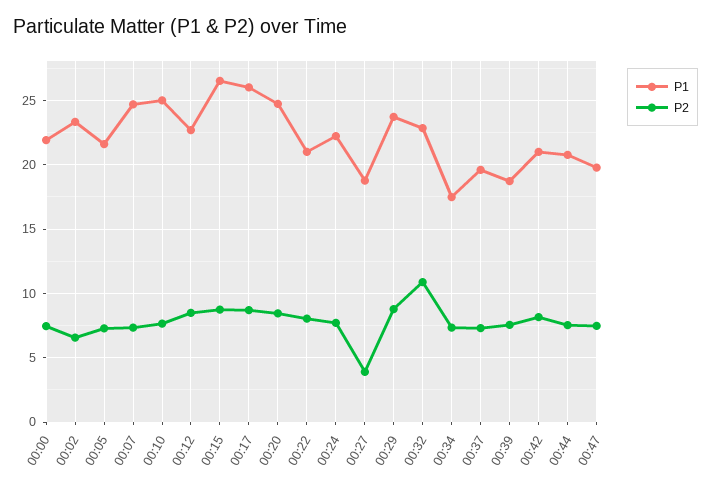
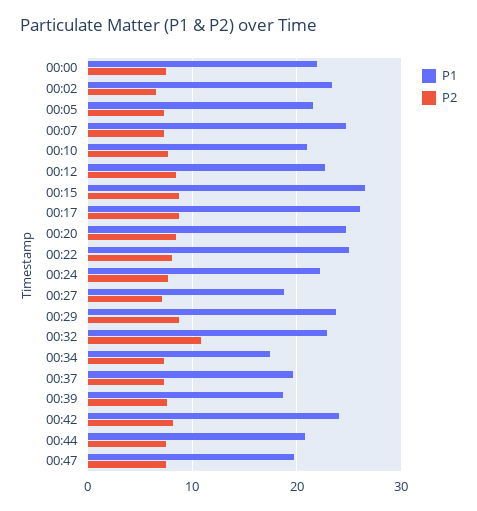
P1, 00:10: 25 -> 21
P1, 00:22: 21 -> 25
P2, 00:27: 4 -> 7
P1, 00:42: 21 -> 24

